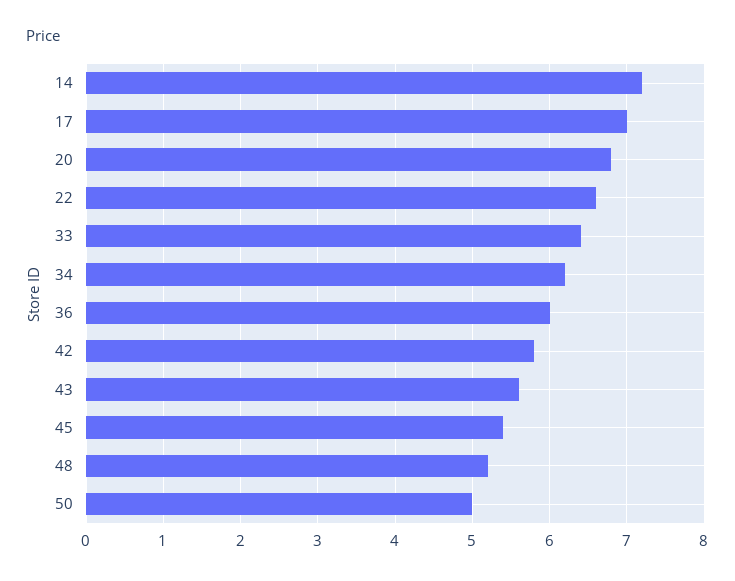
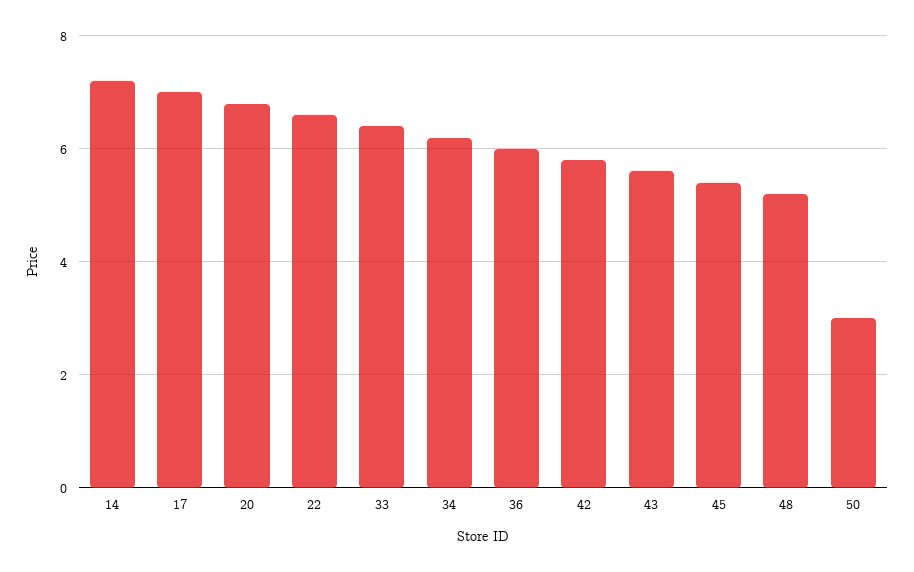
50: 5 -> 3

